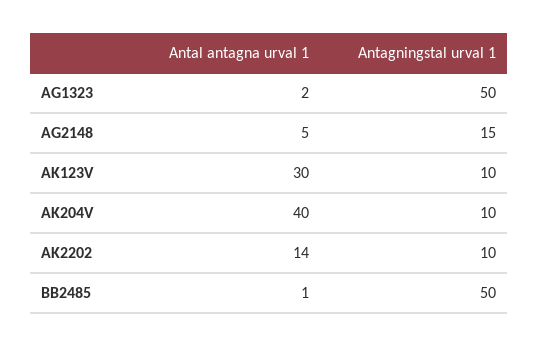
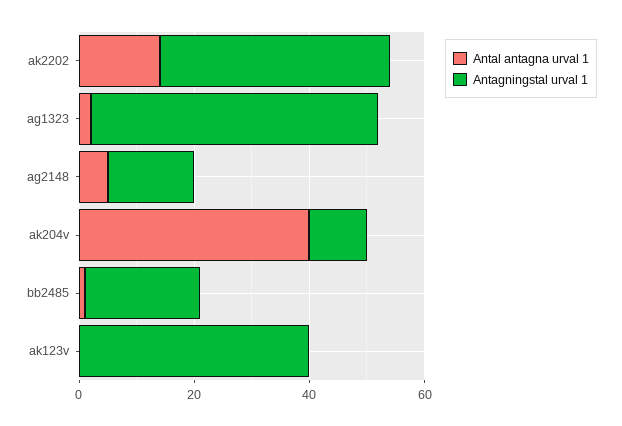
Antal antagna urval 1, AK123V: 30 -> 0
Antagningstal urval 1, AK123V: 10 -> 40
Antagningstal urval 1, AK2202: 10 -> 40
Antagningstal urval 1, BB2485: 50 -> 20

